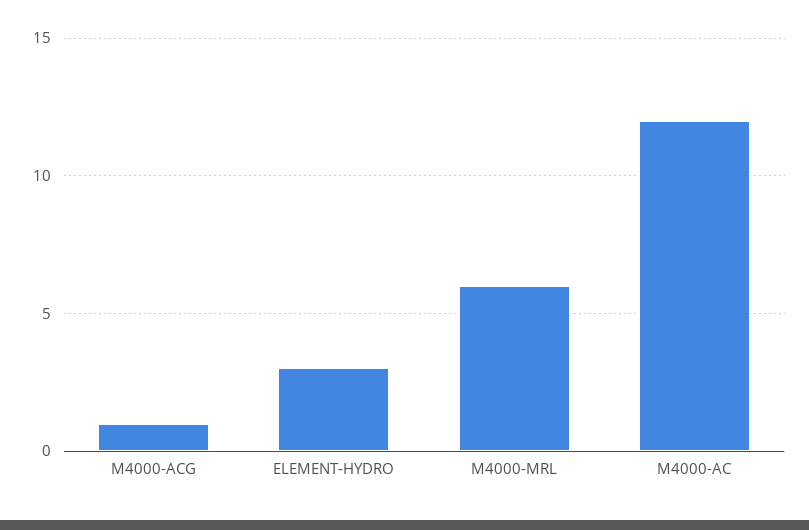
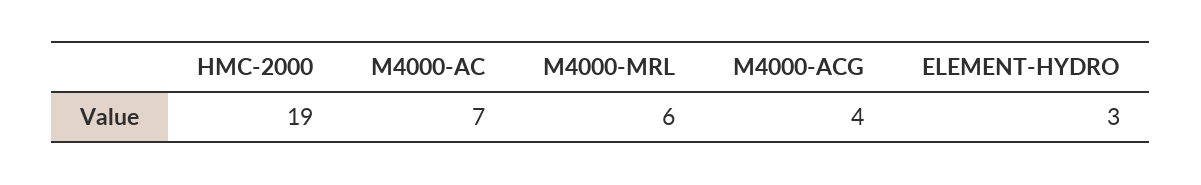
M4000-ACG: 1 -> 4
M4000-AC: 12 -> 7
HMC-2000: none -> 19

